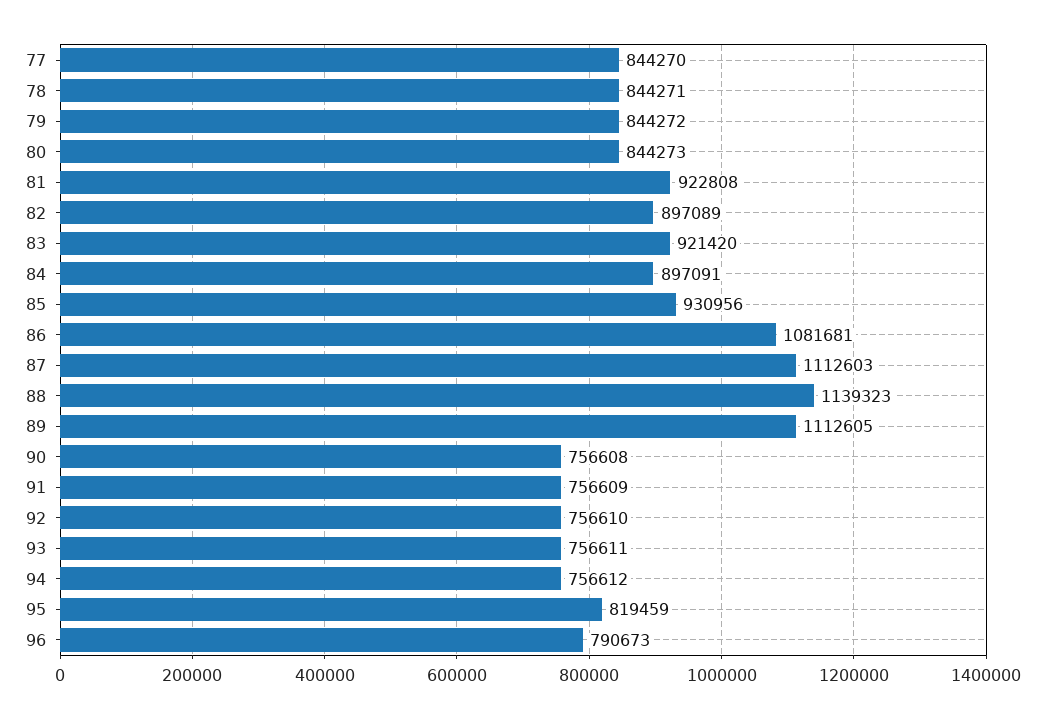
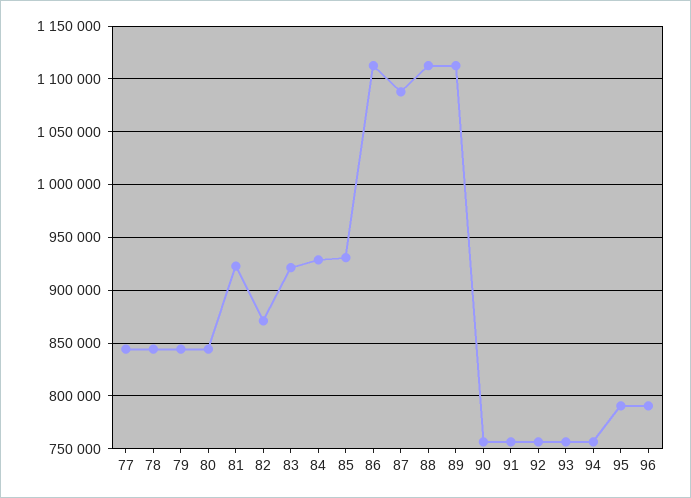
82: 897089 -> 870000
84: 897091 -> 930000
86: 1081681 -> 1110000
87: 1112603 -> 1090000
88: 1139323 -> 1110000
95: 819459 -> 790000

